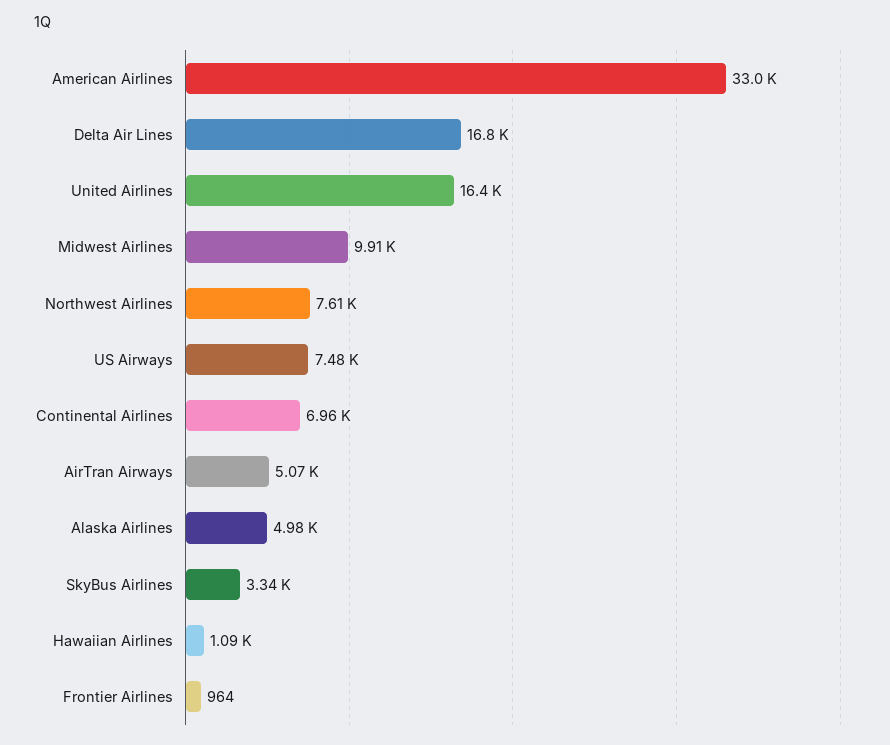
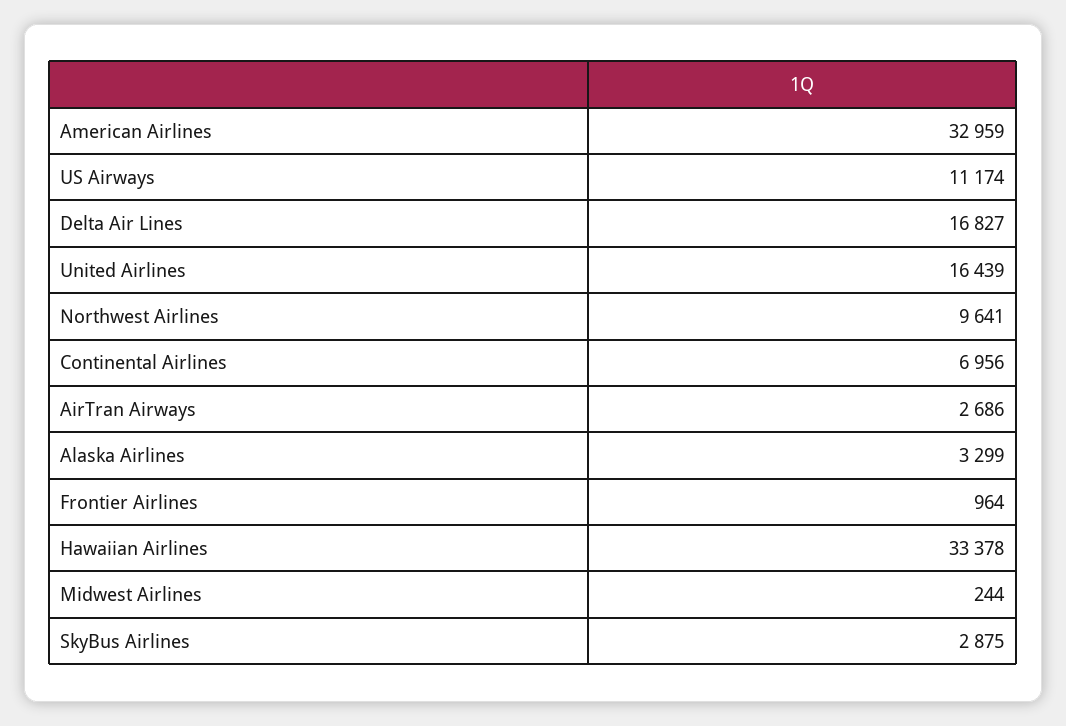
Midwest Airlines: 9910 -> 244
Northwest Airlines: 7610 -> 9641
US Airways: 7480 -> 11174
AirTran Airways: 5070 -> 2686
Alaska Airlines: 4980 -> 3299
SkyBus Airlines: 3340 -> 2875
Hawaiian Airlines: 1090 -> 33378

